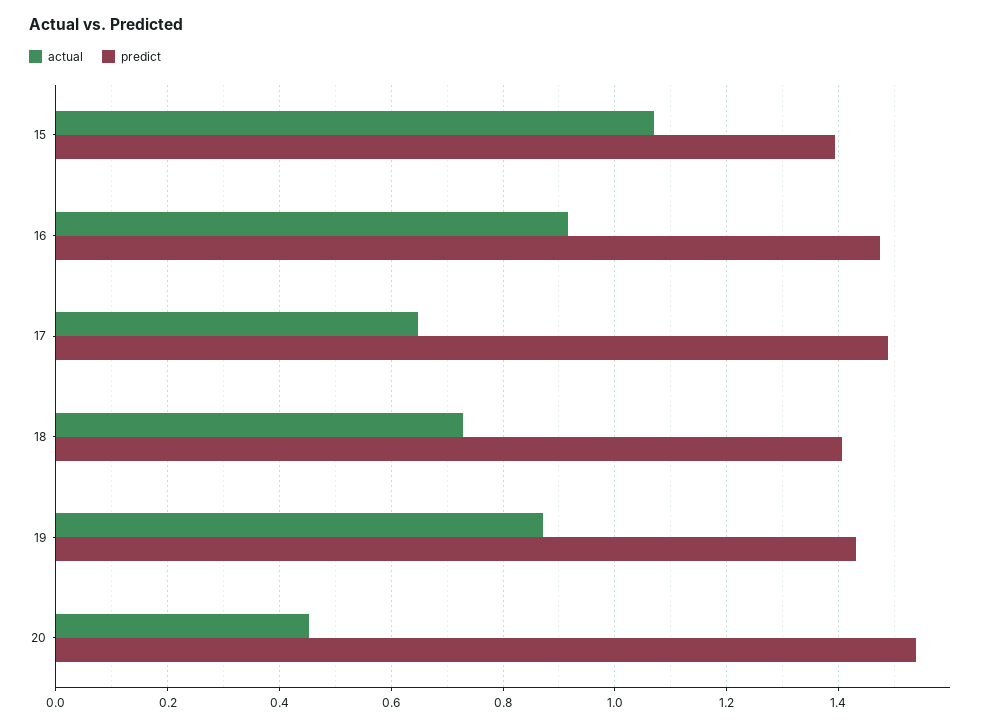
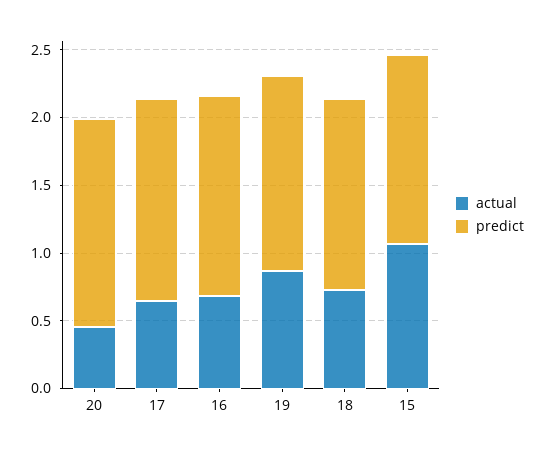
actual, 16: 0.92 -> 0.7

